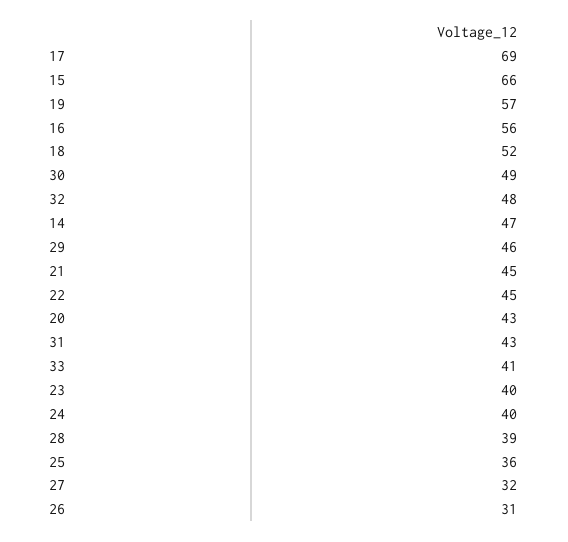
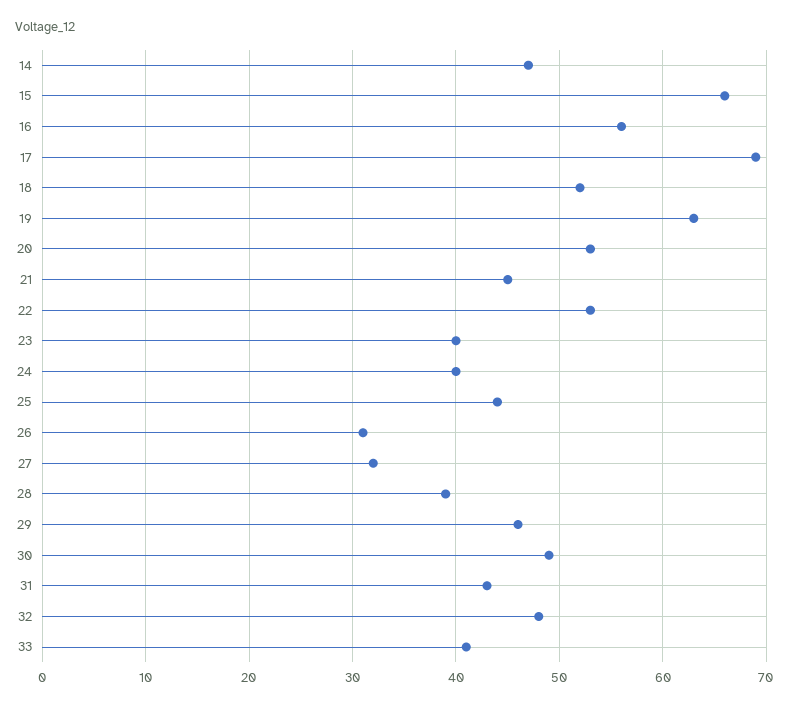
19: 57 -> 63
22: 45 -> 53
20: 43 -> 53
25: 36 -> 44

